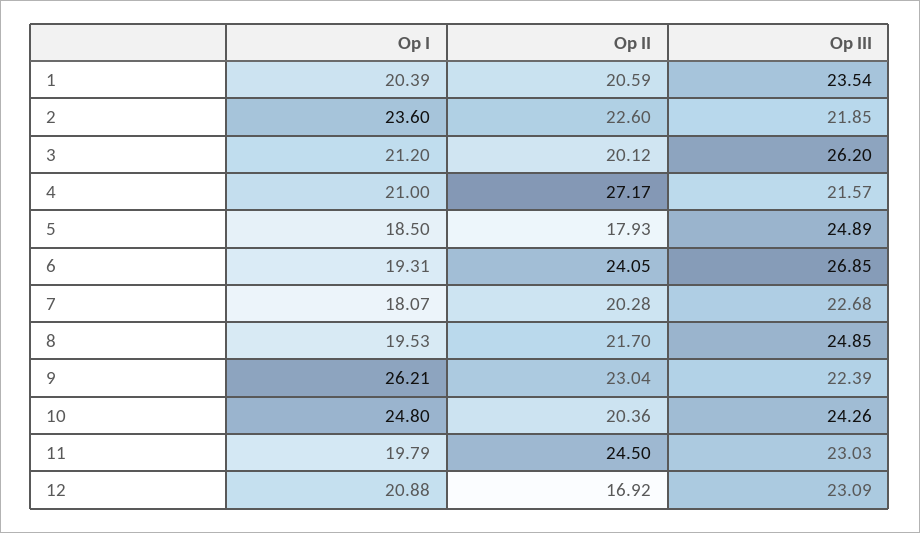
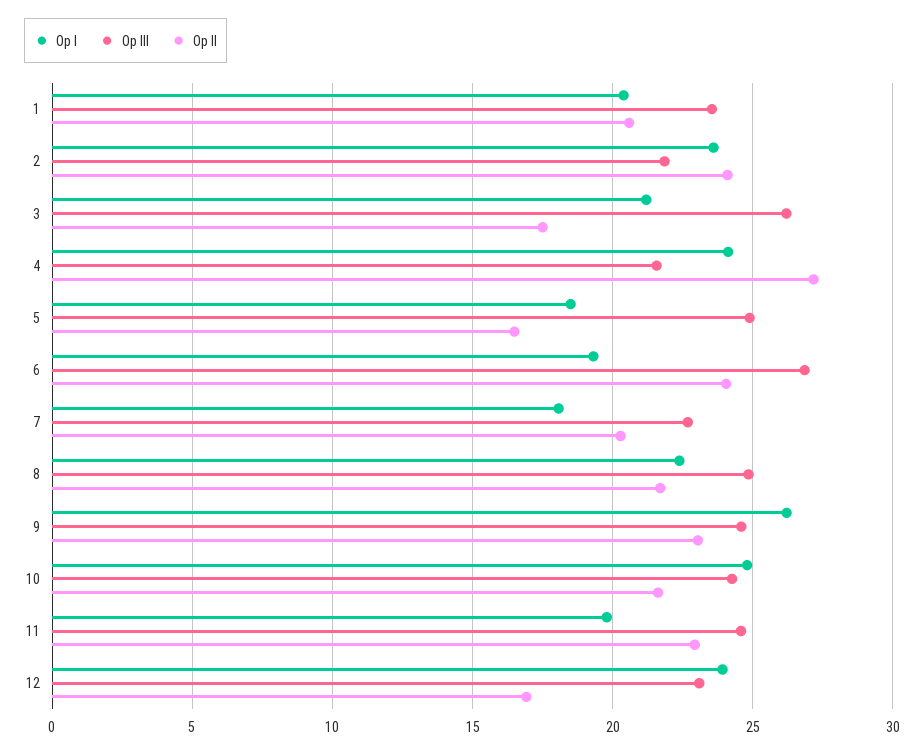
Op II, 2: 22.6 -> 24
Op II, 3: 20.12 -> 17.5
Op I, 4: 21 -> 24
Op II, 5: 17.93 -> 16.5
Op I, 8: 19.53 -> 22.5
Op III, 9: 22.39 -> 24.5
Op II, 10: 20.36 -> 21.5
Op II, 11: 24.5 -> 23
Op III, 11: 23.03 -> 24.5
Op I, 12: 20.88 -> 24

